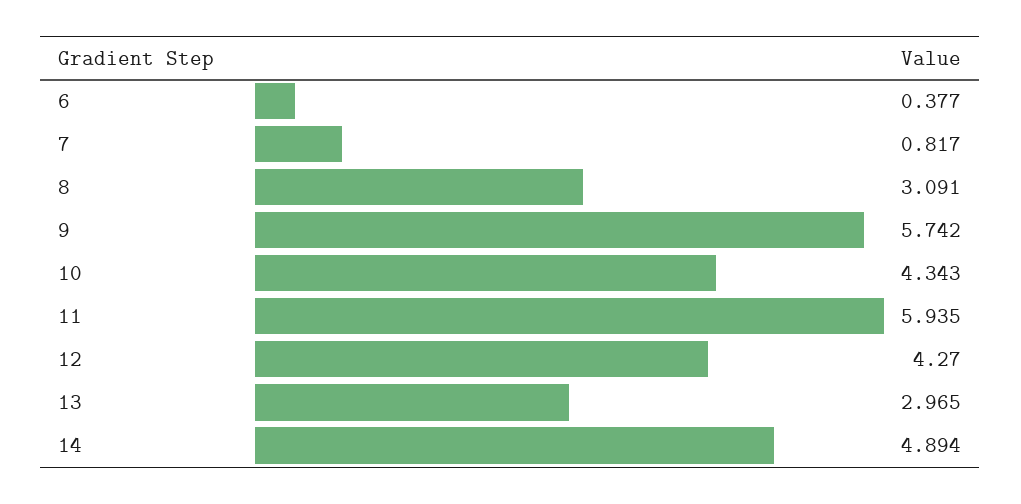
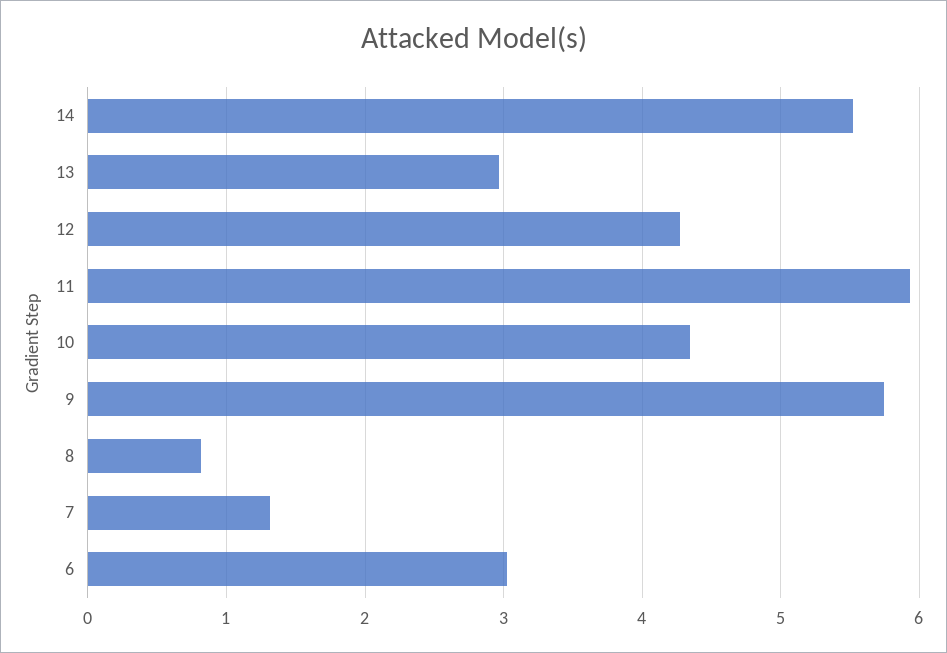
6: 0.377 -> 3
7: 0.817 -> 1.3
8: 3.091 -> 0.8
14: 4.894 -> 5.5

